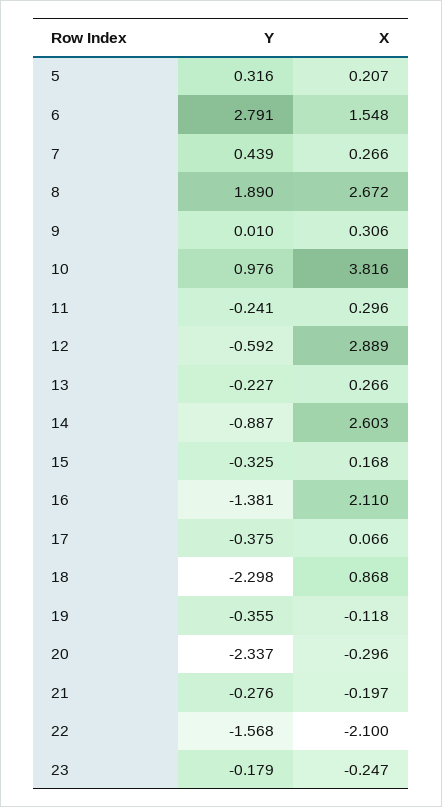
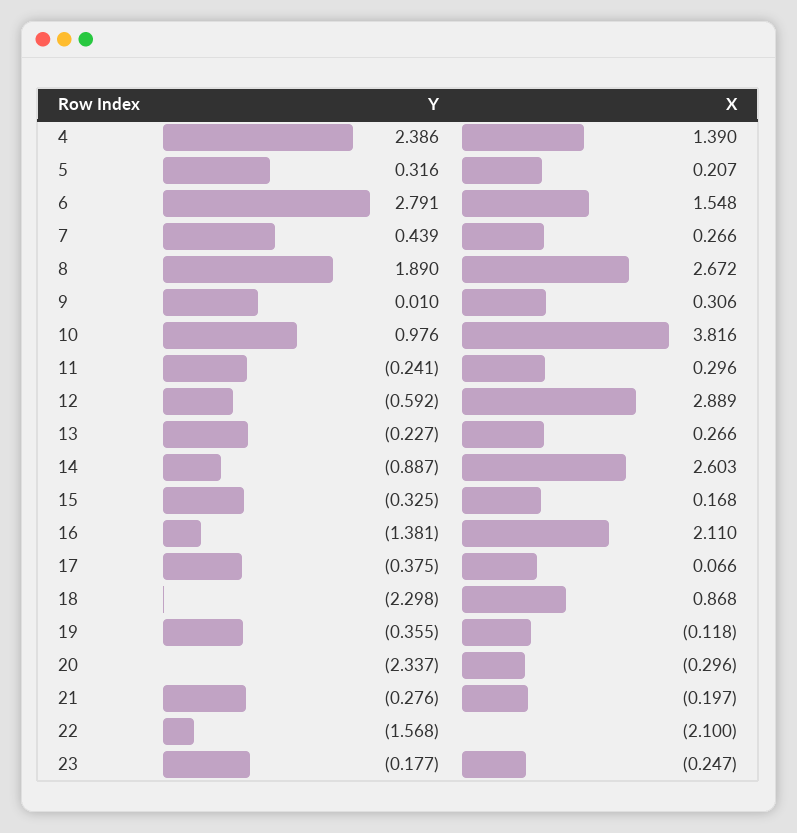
Y, 23: -0.179 -> -0.177
Y, 4: none -> 2.386
X, 4: none -> 1.39

